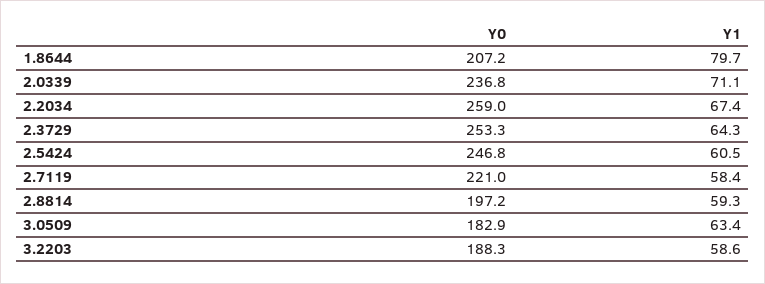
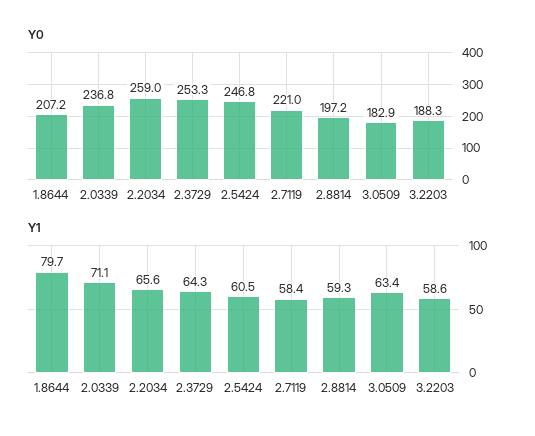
Y1, 2.2034: 67.4 -> 65.6

